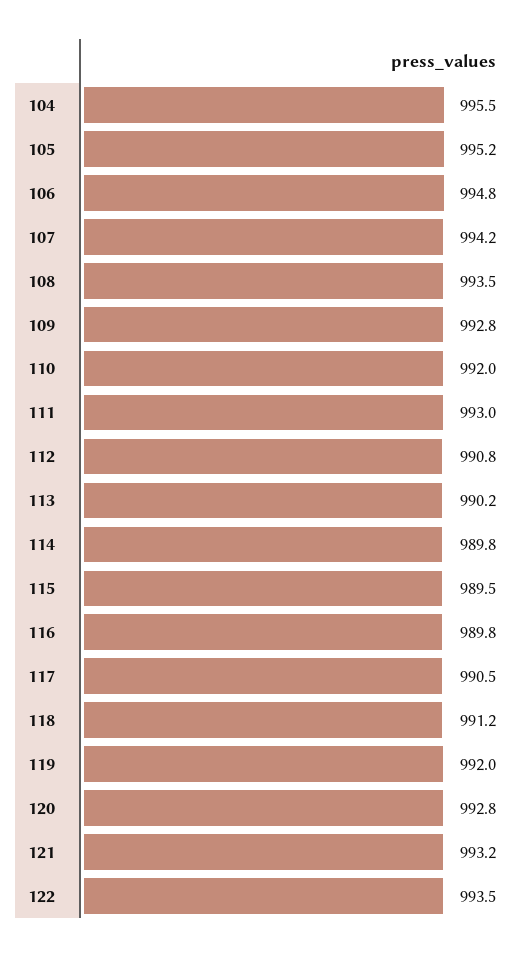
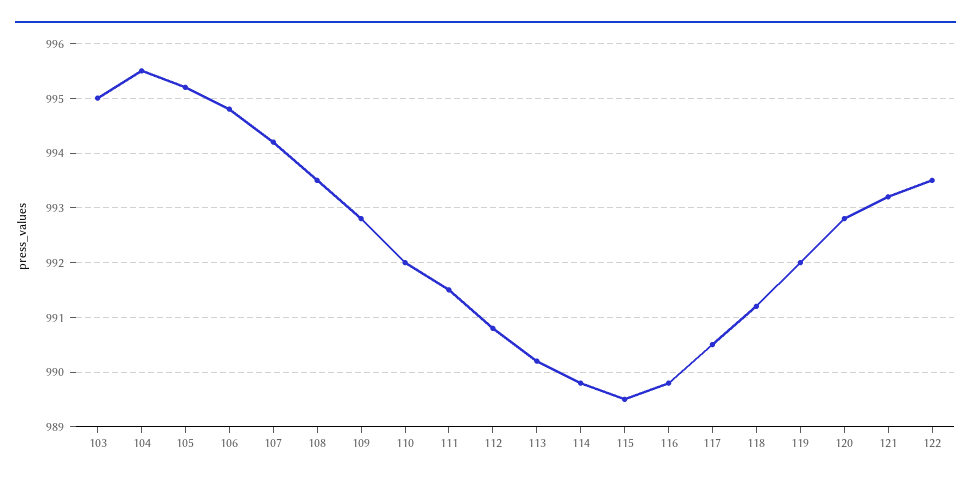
111: 993 -> 991.5
103: none -> 995

